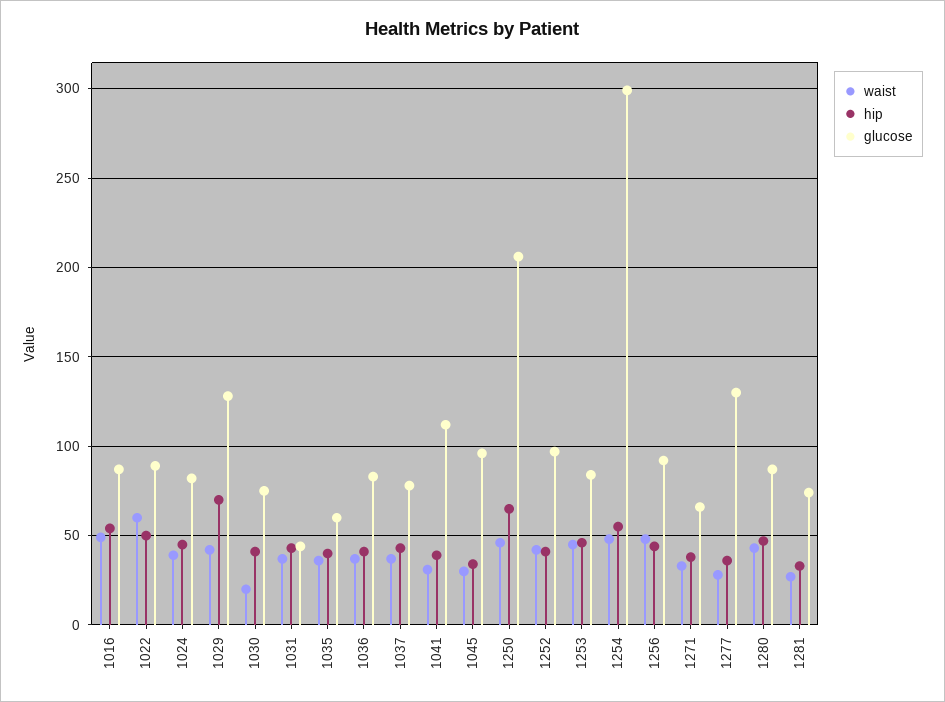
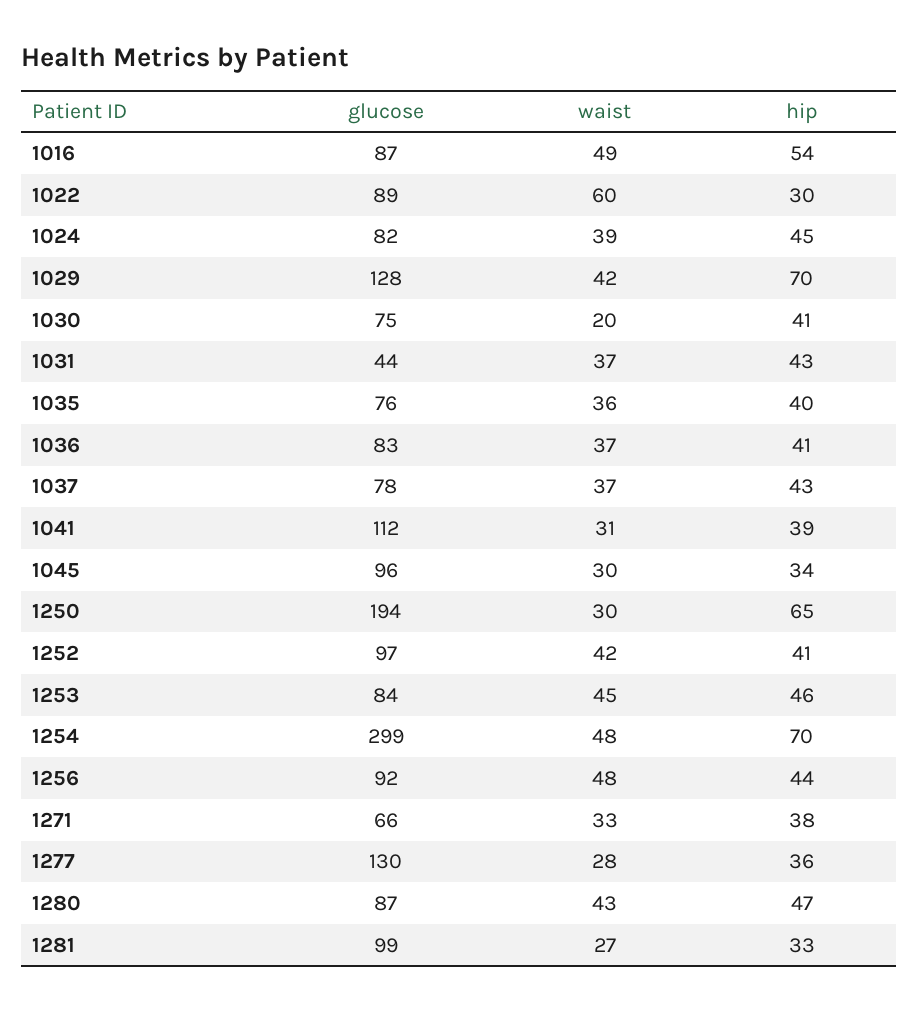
hip, 1022: 50 -> 30
glucose, 1035: 60 -> 76
waist, 1250: 45 -> 30
glucose, 1250: 205 -> 194
hip, 1254: 55 -> 70
glucose, 1281: 75 -> 99

